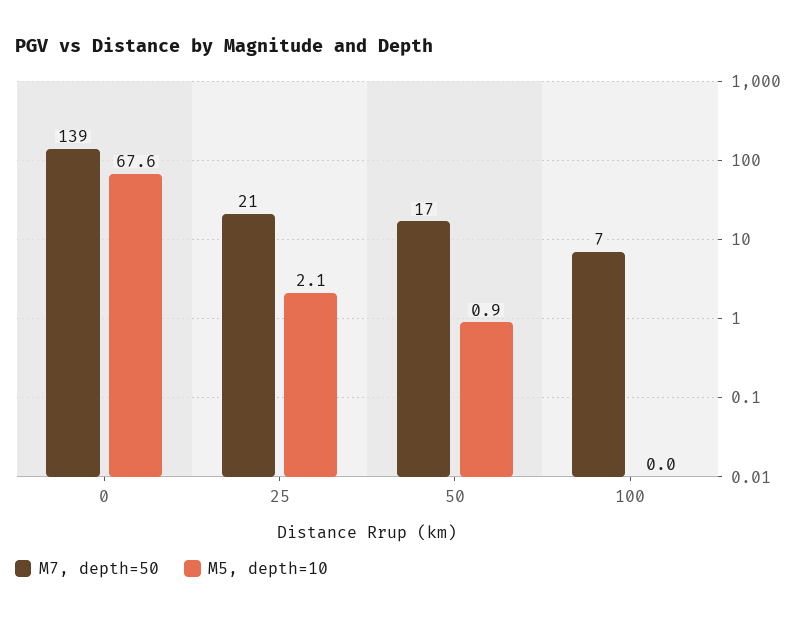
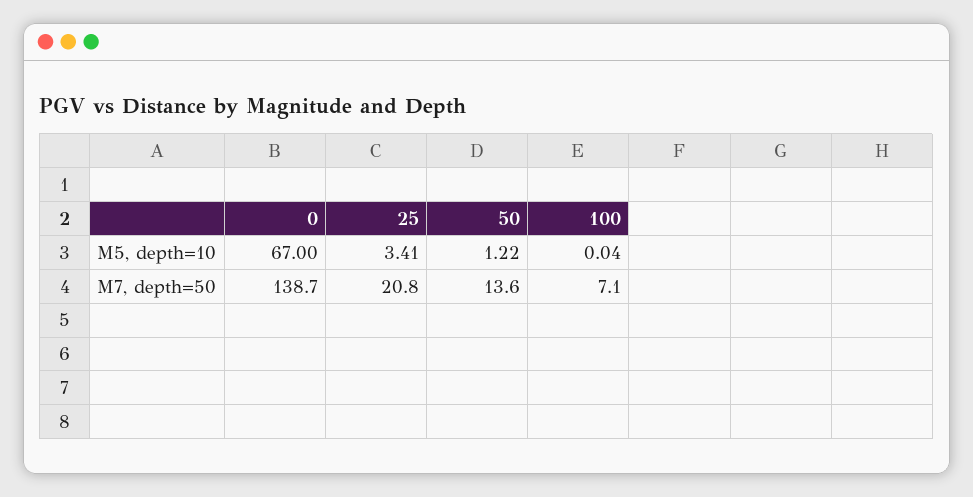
M5, depth=10, 0: 67.6 -> 67
M5, depth=10, 25: 2.1 -> 3.41
M7, depth=50, 50: 17 -> 13.6
M5, depth=10, 50: 0.9 -> 1.22

